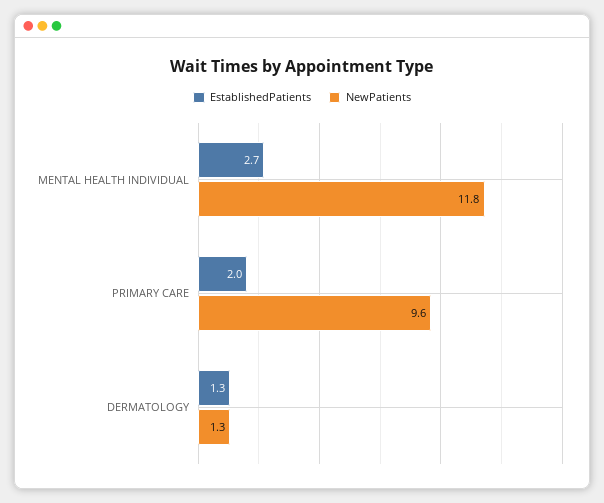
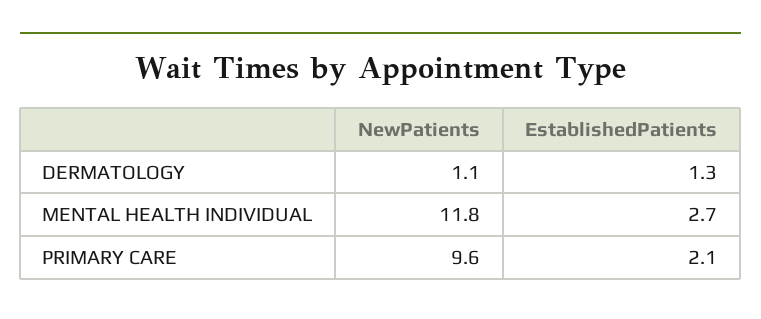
EstablishedPatients, PRIMARY CARE: 2 -> 2.1
NewPatients, DERMATOLOGY: 1.3 -> 1.1

